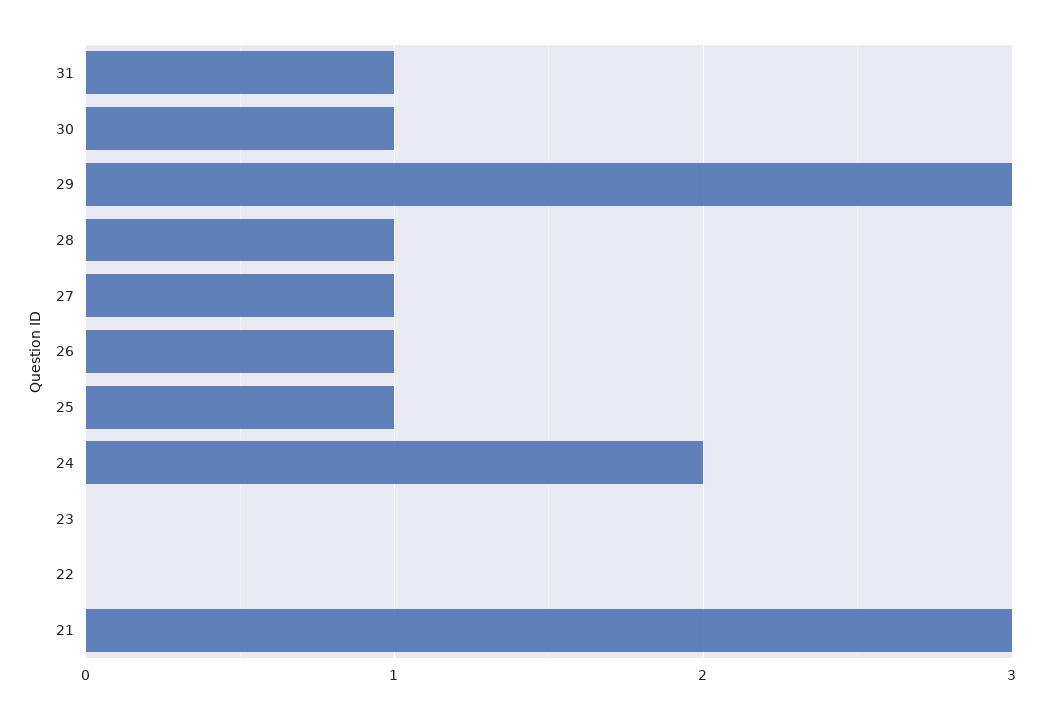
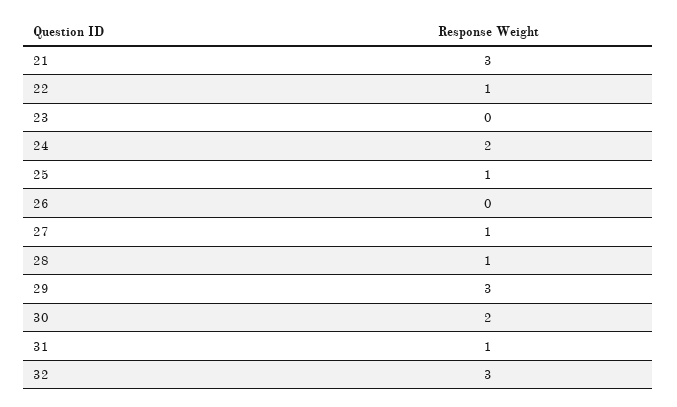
30: 1 -> 2
26: 1 -> 0
22: 0 -> 1
32: none -> 3

